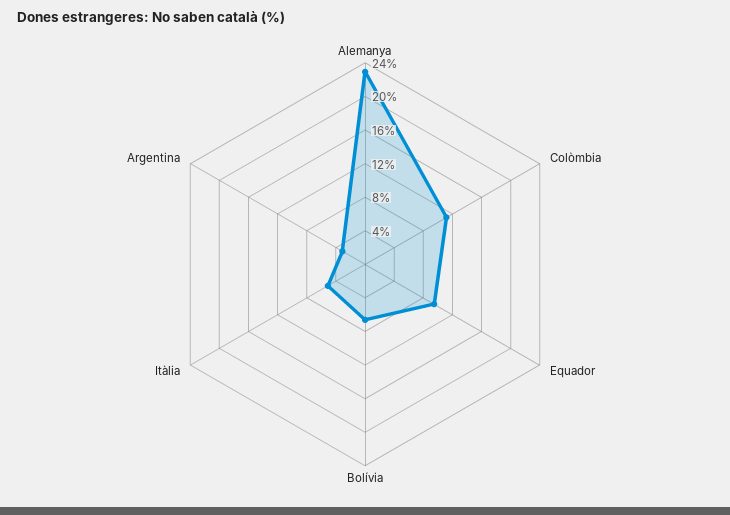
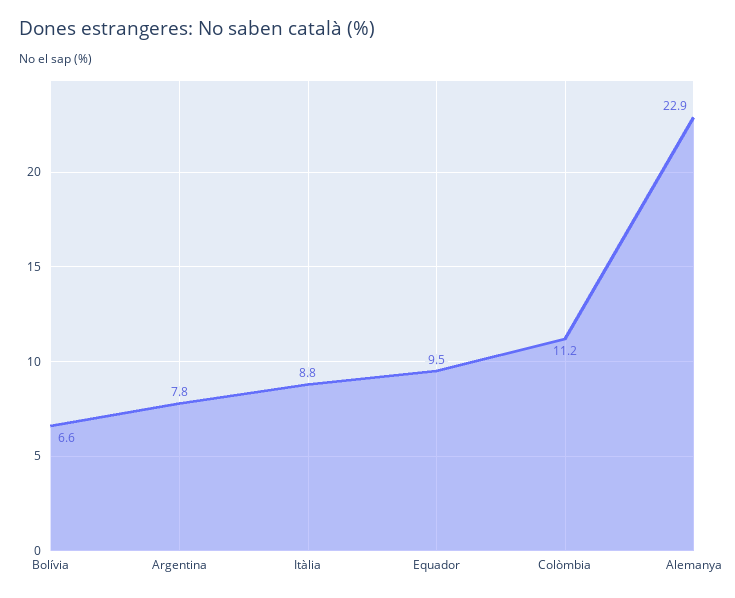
Itàlia: 5 -> 8.8
Argentina: 3 -> 7.8

